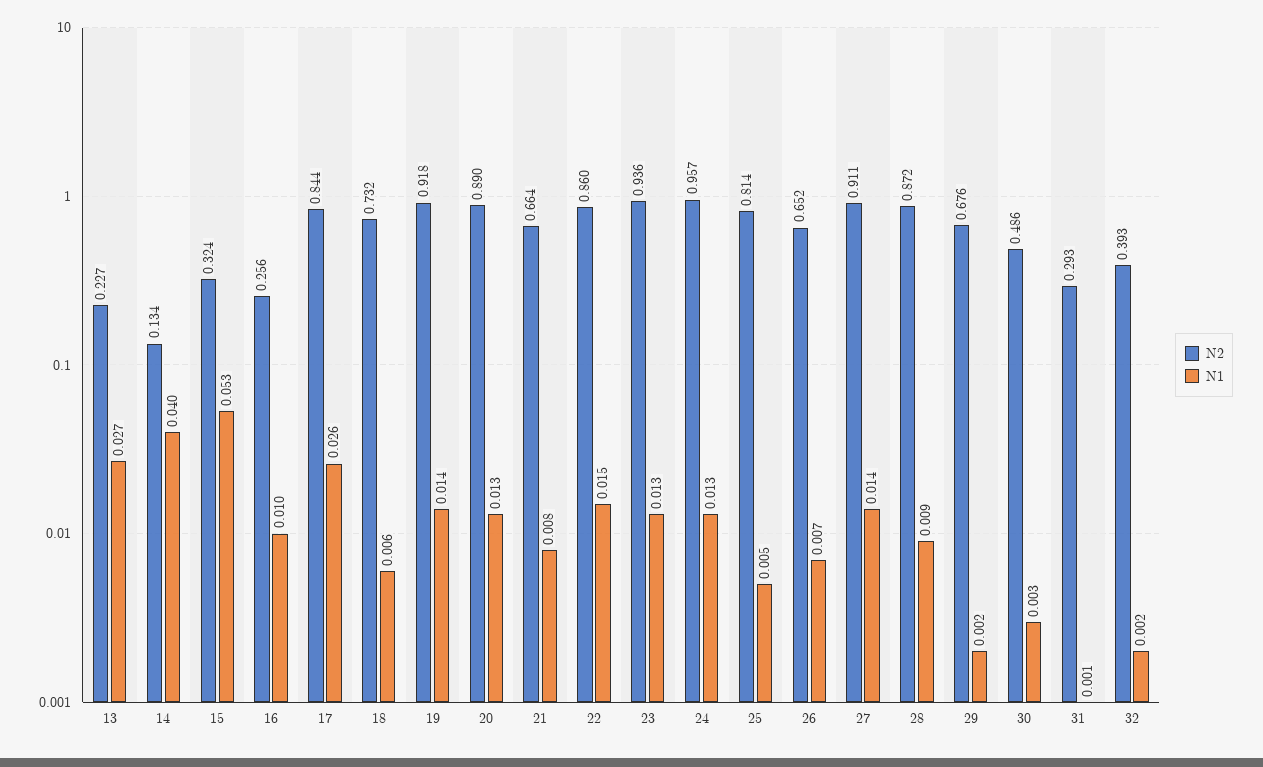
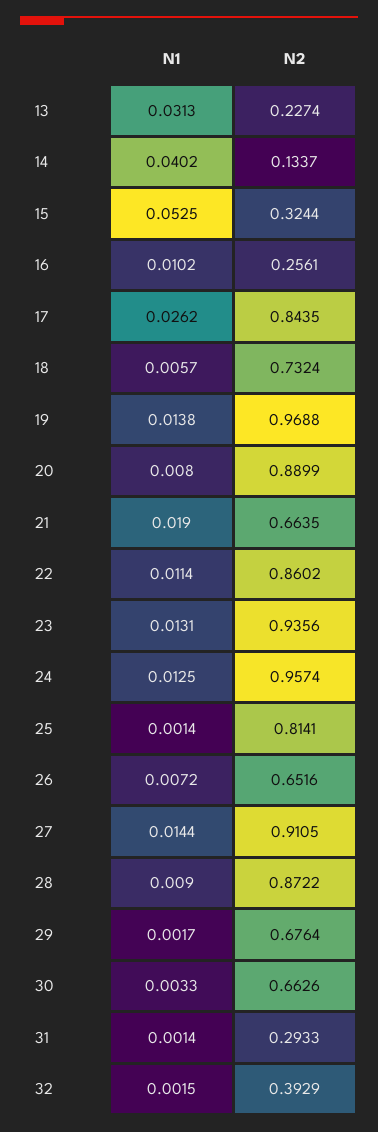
N1, 13: 0.027 -> 0.0313
N2, 19: 0.918 -> 0.9688
N1, 20: 0.013 -> 0.008
N1, 21: 0.008 -> 0.019
N1, 22: 0.015 -> 0.0114
N1, 25: 0.005 -> 0.0014
N2, 30: 0.486 -> 0.6626

